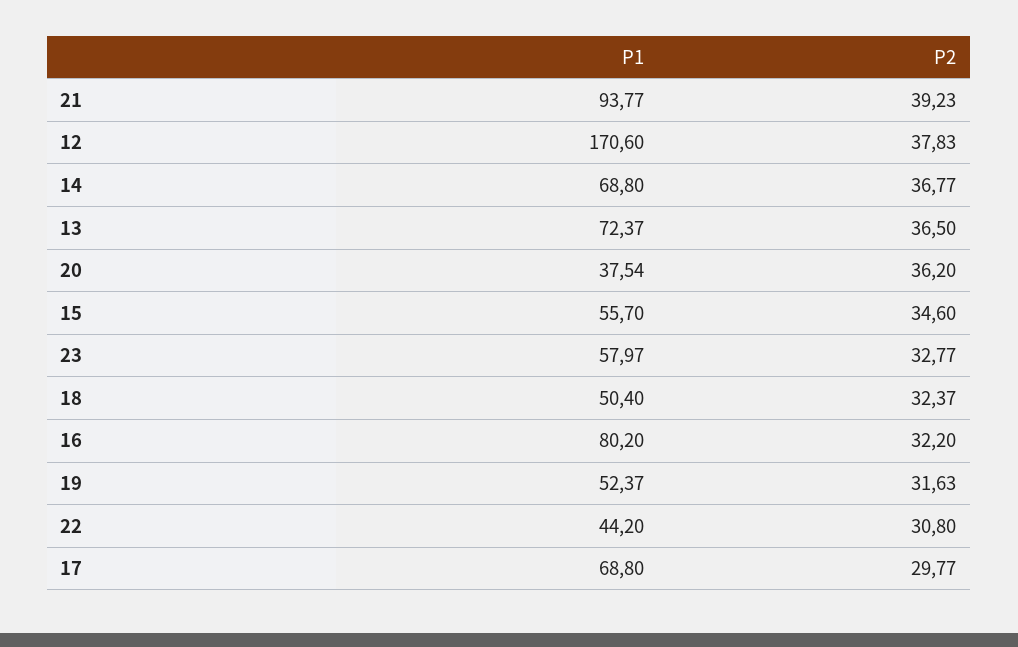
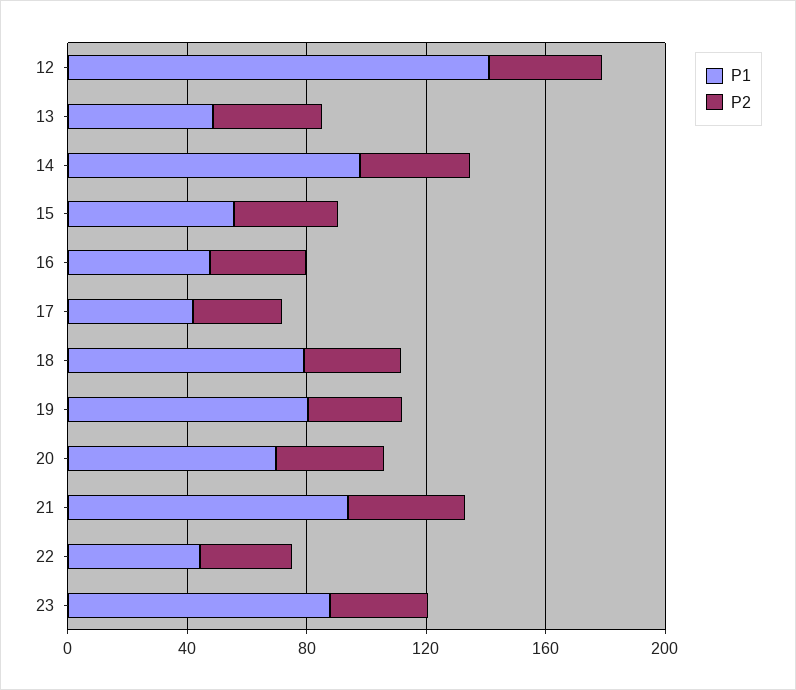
P1, 12: 170.6 -> 140
P1, 14: 68.8 -> 100
P1, 13: 72.37 -> 50
P1, 20: 37.54 -> 70
P1, 23: 57.97 -> 90
P1, 18: 50.4 -> 80
P1, 16: 80.2 -> 50
P1, 19: 52.37 -> 80
P1, 17: 68.8 -> 40

